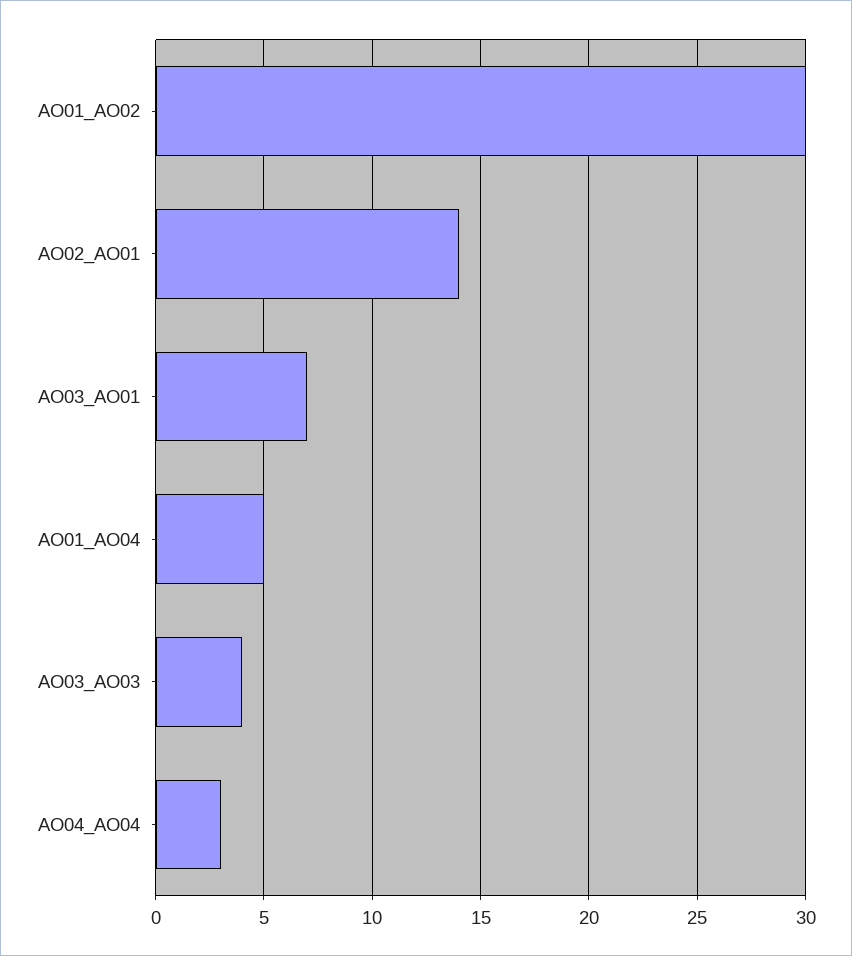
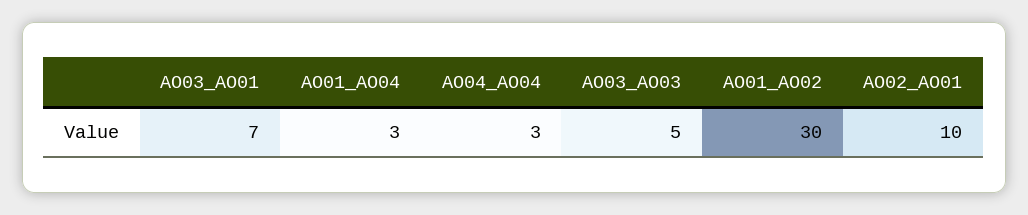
AO02_AO01: 14 -> 10
AO01_AO04: 5 -> 3
AO03_AO03: 4 -> 5

